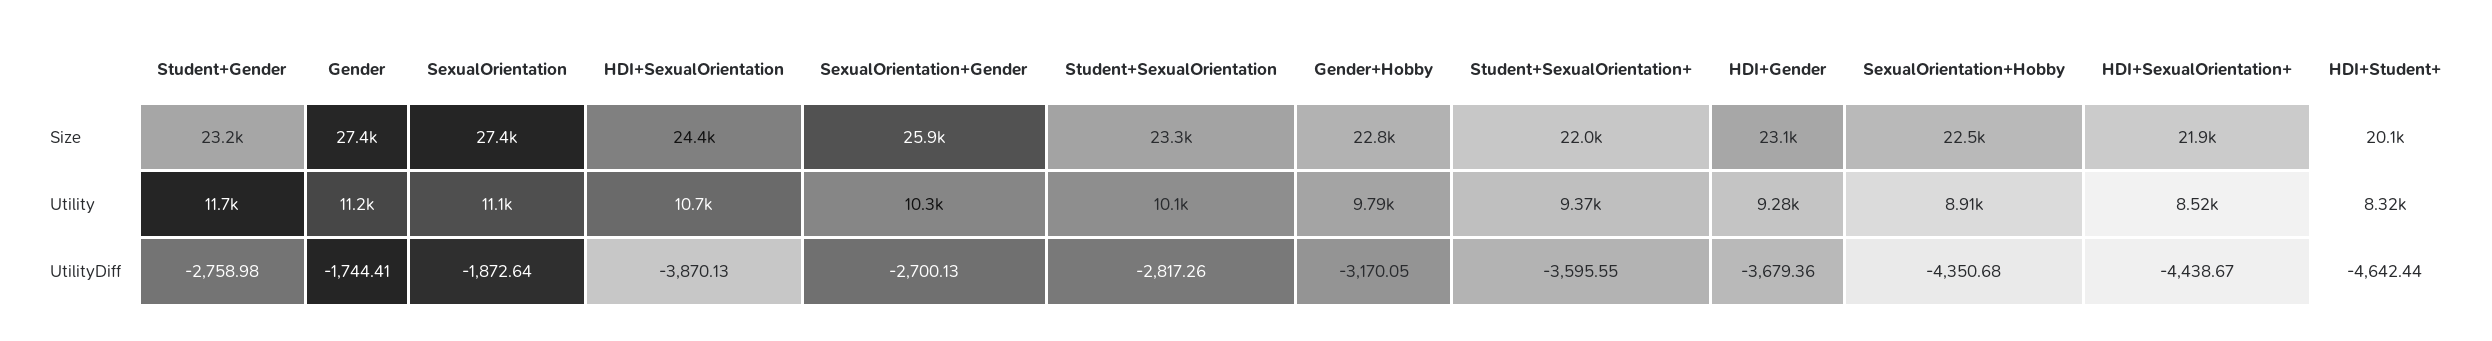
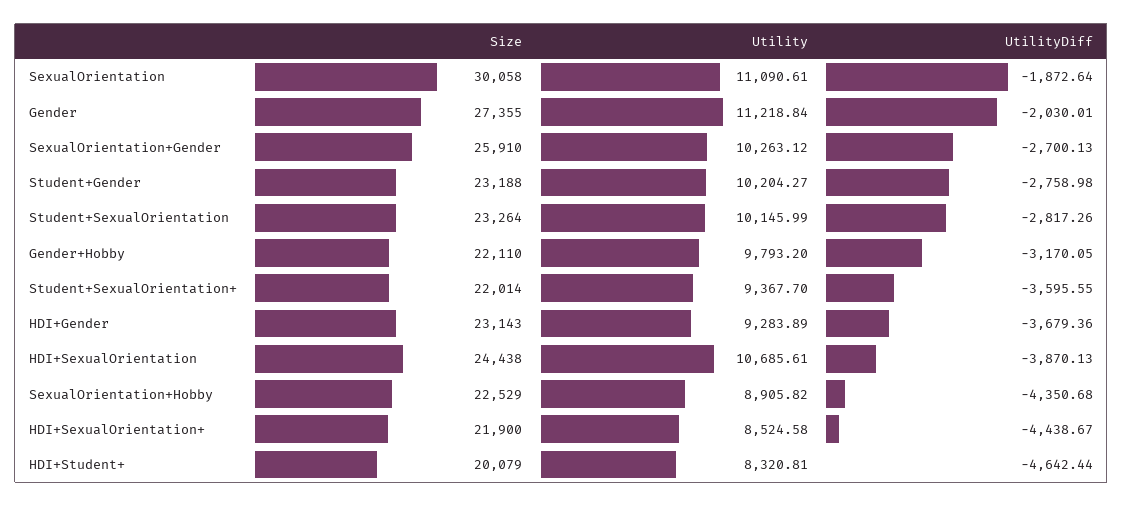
SexualOrientation, Size: 27400 -> 30058
Gender+Hobby, Size: 22800 -> 22110
Student+Gender, Utility: 11700 -> 10204.27
Gender, UtilityDiff: -1744.41 -> -2030.01

